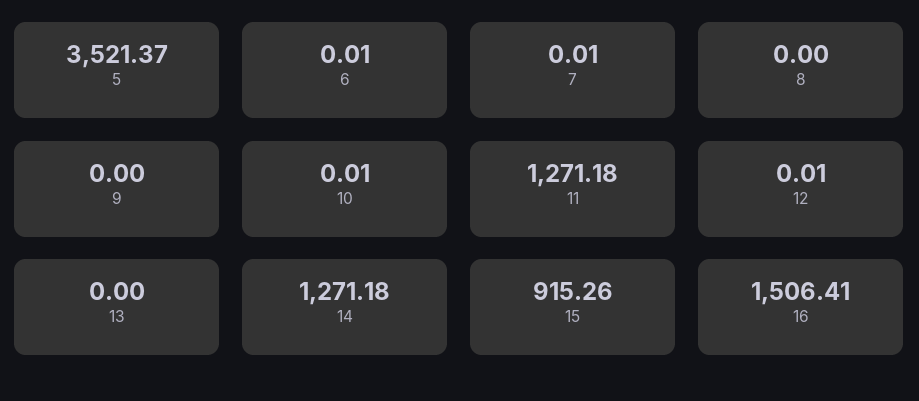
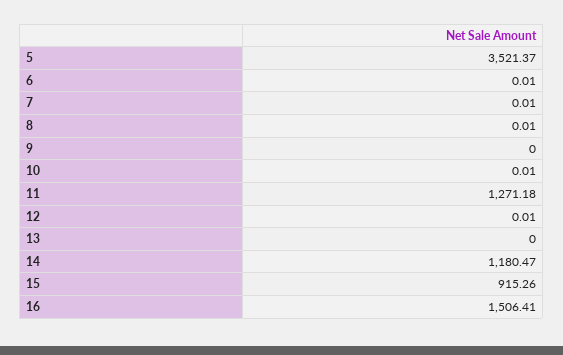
8: 0 -> 0.01
14: 1271.18 -> 1180.47

